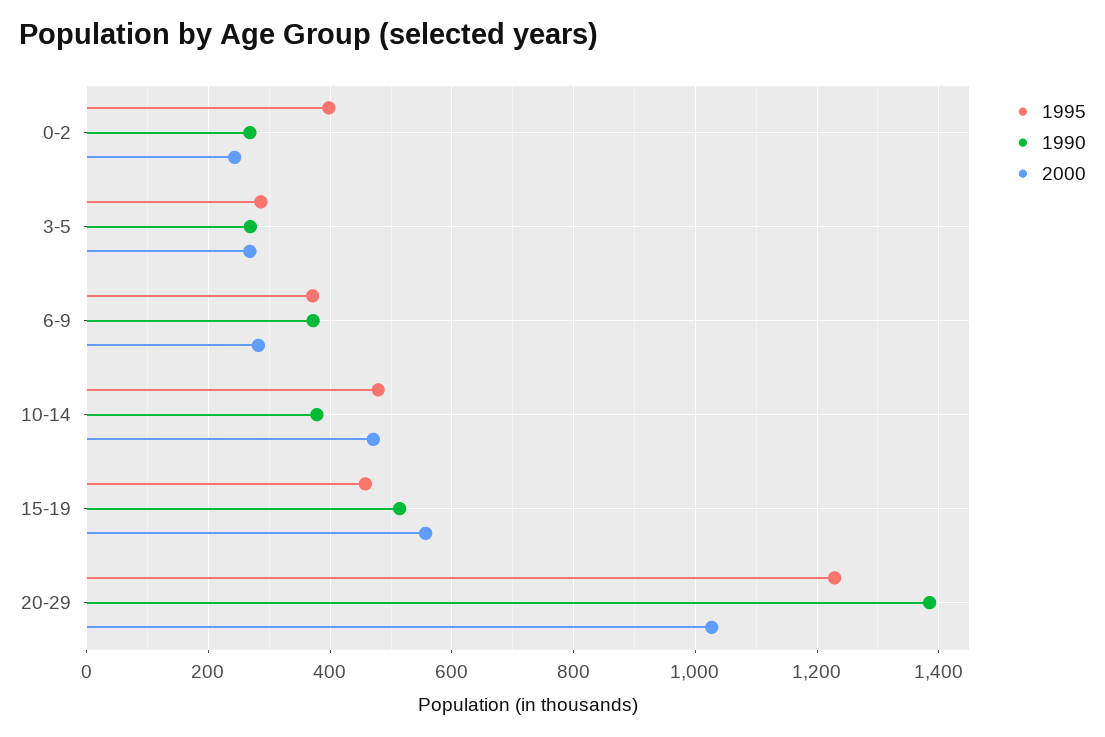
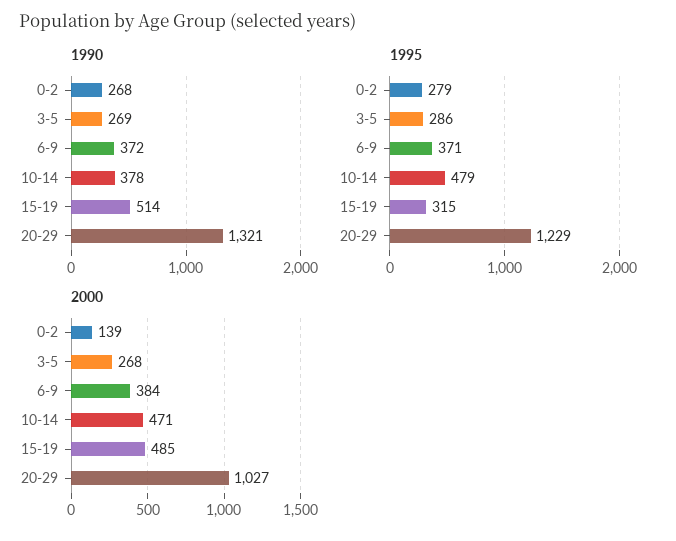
1995, 0-2: 400 -> 279
2000, 0-2: 240 -> 139
2000, 6-9: 280 -> 384
1995, 15-19: 460 -> 315
2000, 15-19: 560 -> 485
1990, 20-29: 1380 -> 1321

